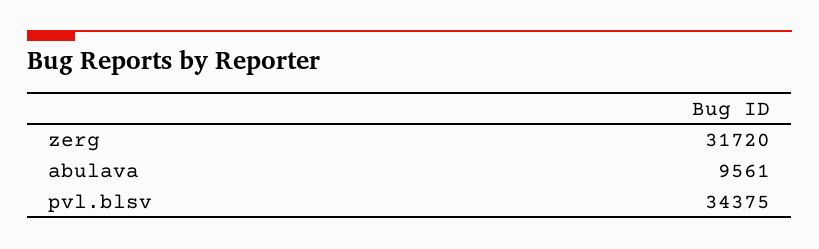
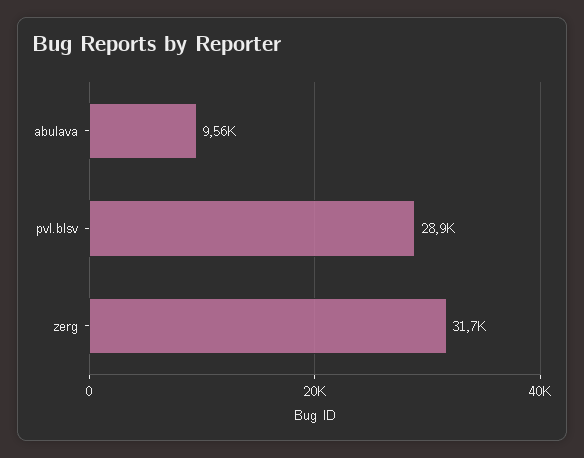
pvl.blsv: 34375 -> 28900

